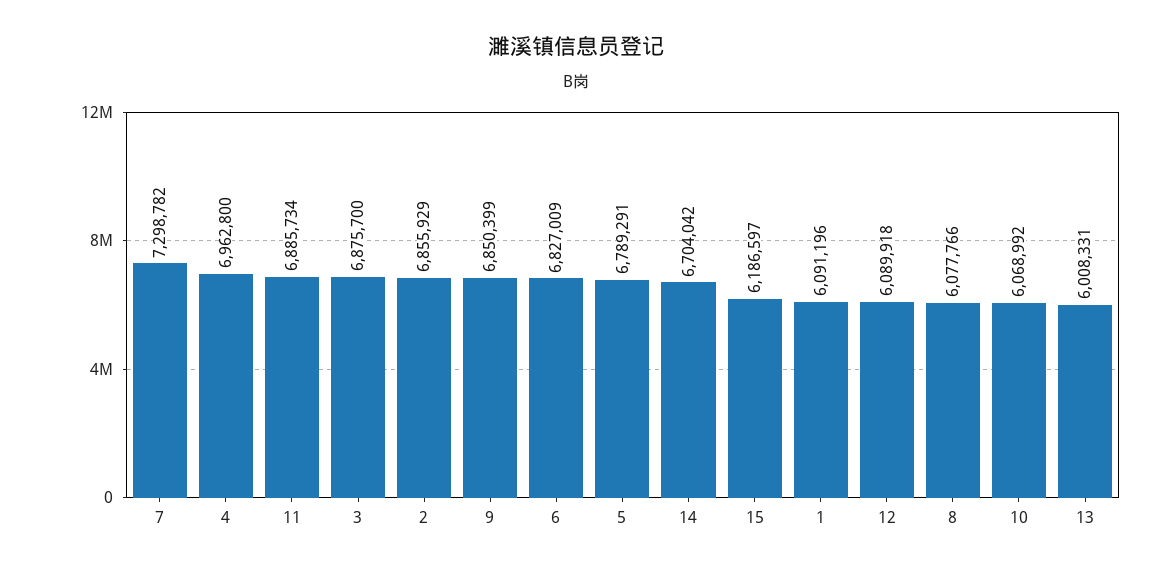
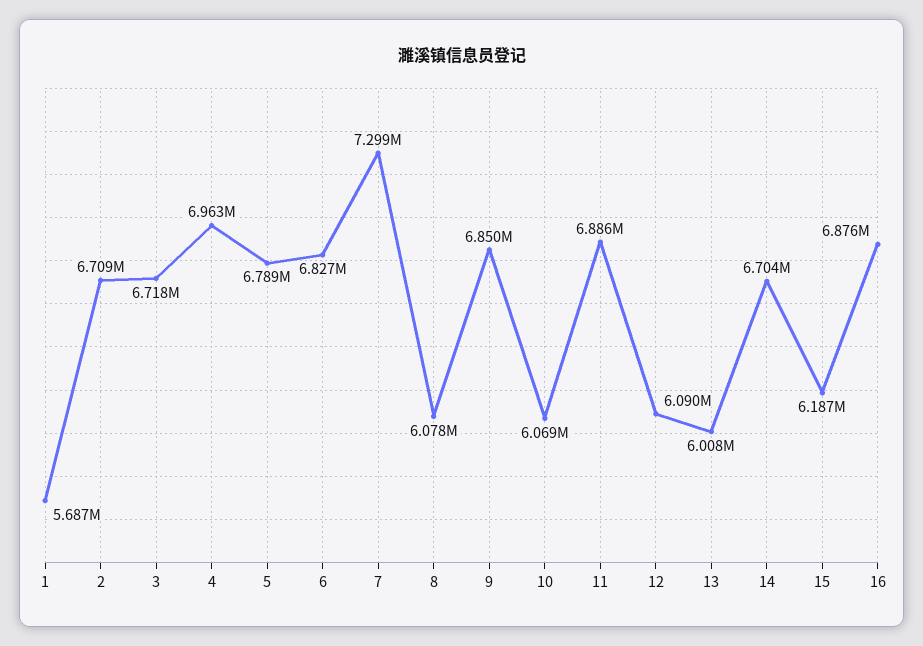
3: 6875700 -> 6718000
2: 6855929 -> 6709000
1: 6091196 -> 5687000
16: none -> 6876000

